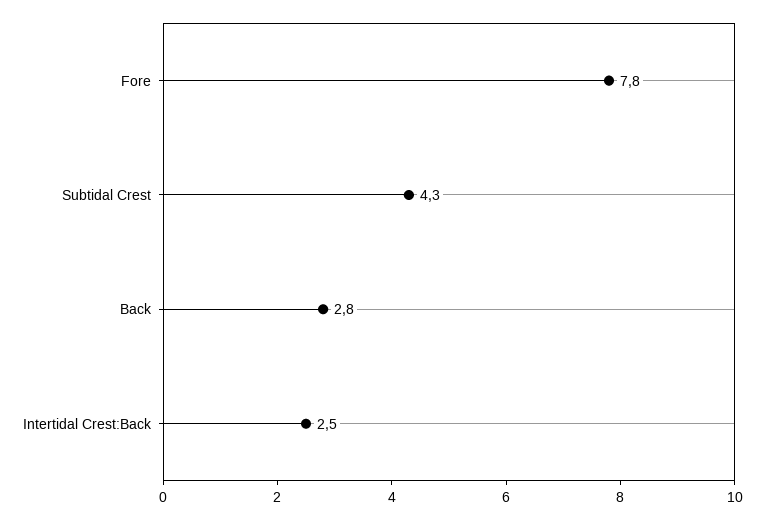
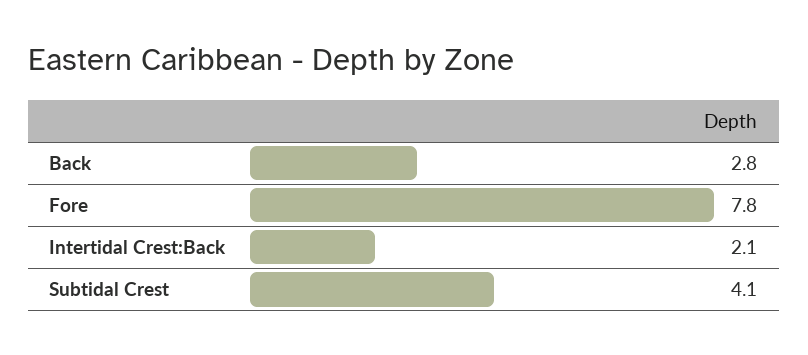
Subtidal Crest: 4.3 -> 4.1
Intertidal Crest:Back: 2.5 -> 2.1

